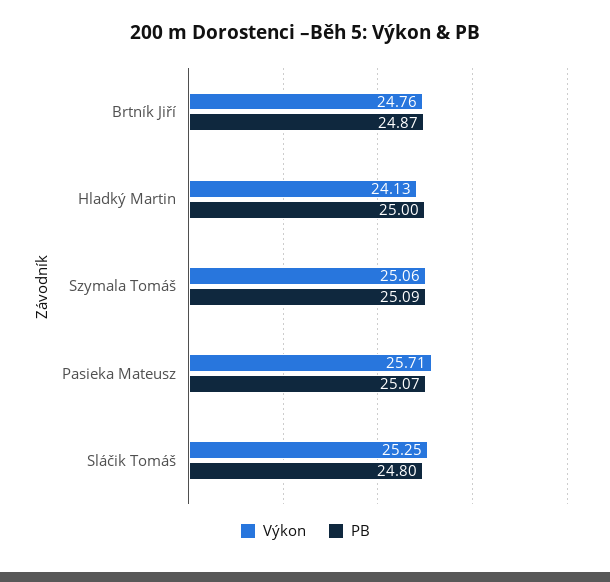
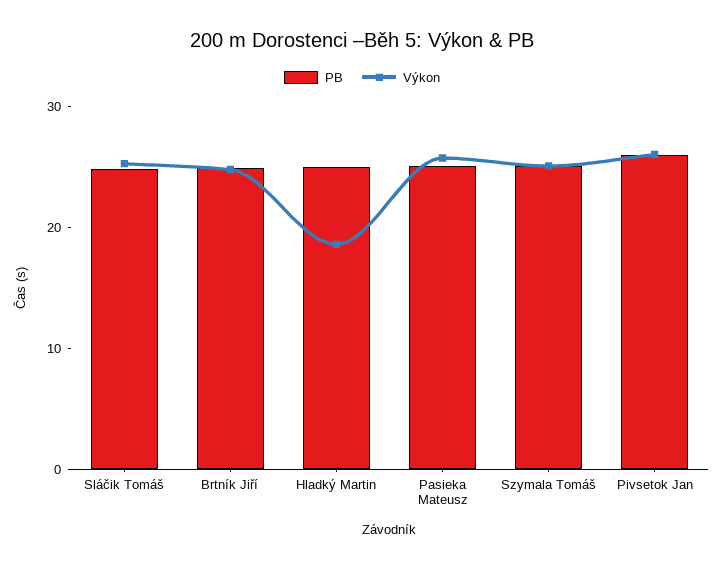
Výkon, Hladký Martin: 24.13 -> 18
PB, Pivsetok Jan: none -> 26
Výkon, Pivsetok Jan: none -> 26

